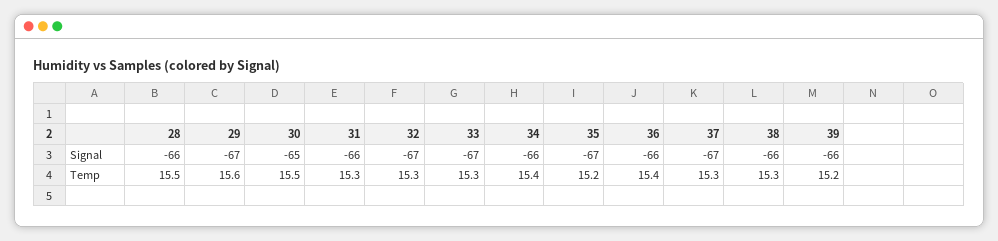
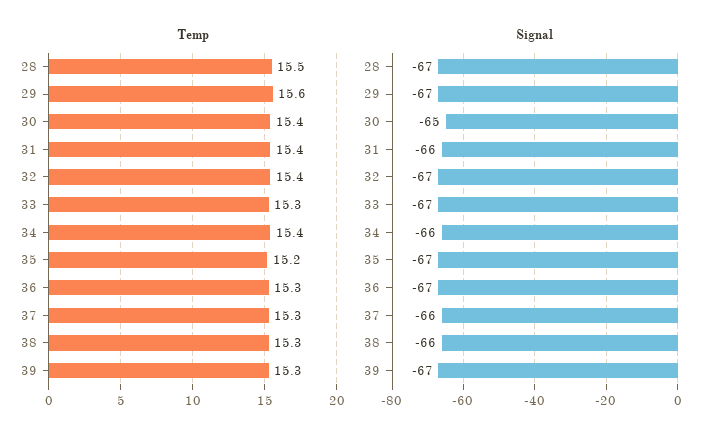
Signal, 28: -66 -> -67
Signal, 36: -66 -> -67
Signal, 37: -67 -> -66
Signal, 39: -66 -> -67
Temp, 30: 15.5 -> 15.4
Temp, 31: 15.3 -> 15.4
Temp, 32: 15.3 -> 15.4
Temp, 36: 15.4 -> 15.3
Temp, 39: 15.2 -> 15.3

